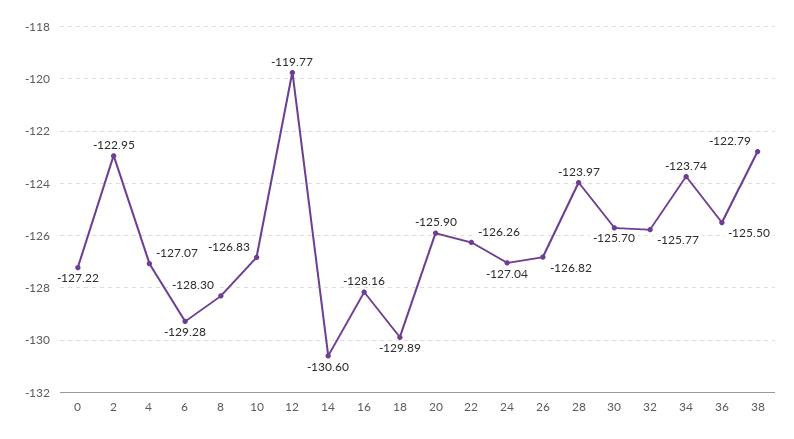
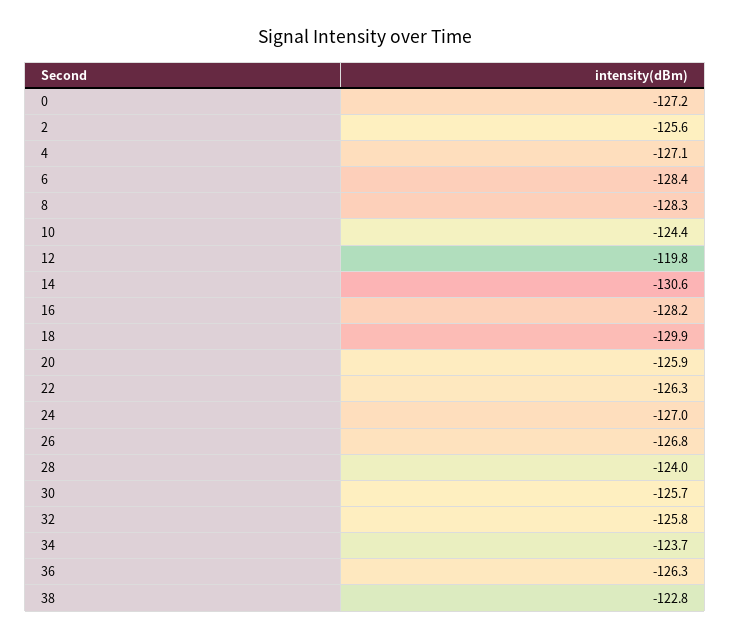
2: -122.95 -> -125.6
6: -129.28 -> -128.4
10: -126.83 -> -124.4
36: -125.5 -> -126.3

